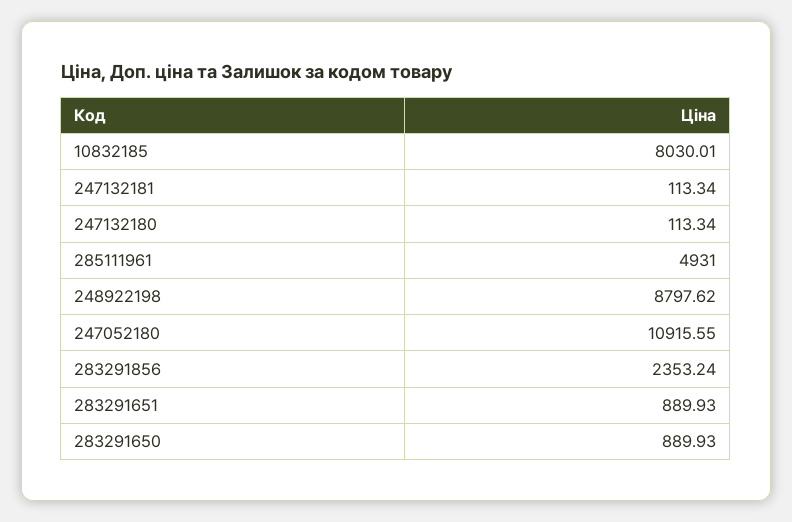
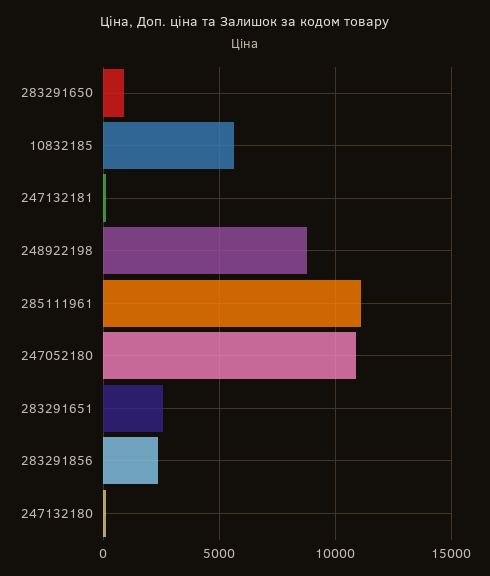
10832185: 8030.01 -> 5500
285111961: 4931 -> 11000
283291651: 889.93 -> 2500

